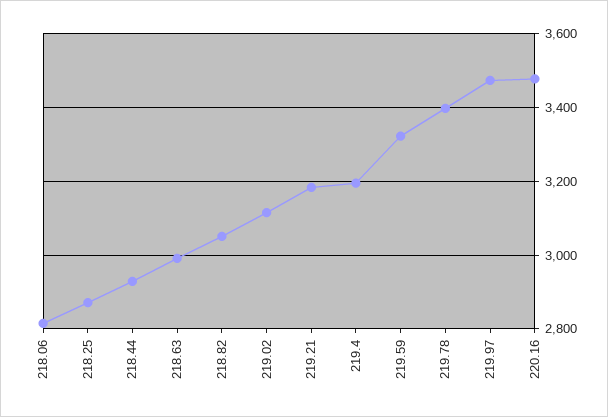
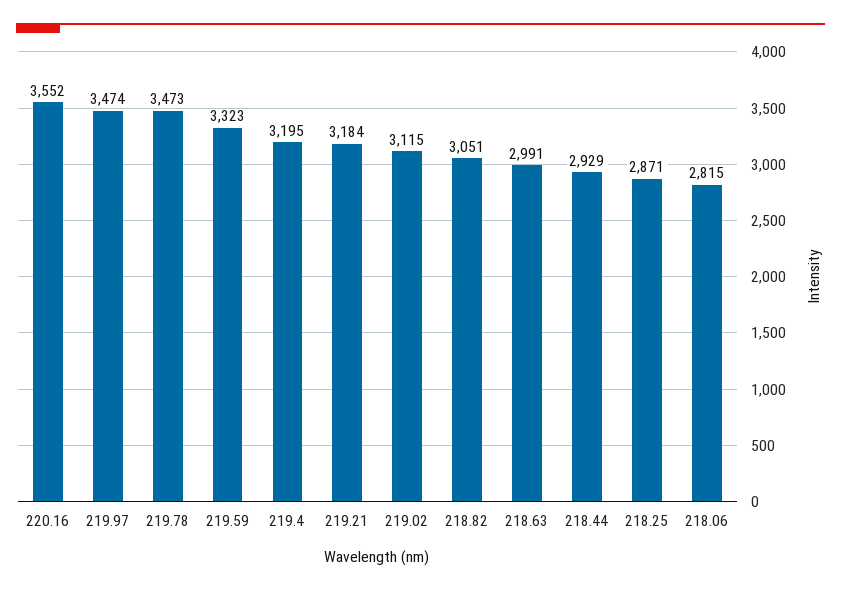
219.78: 3400 -> 3473
220.16: 3480 -> 3552

